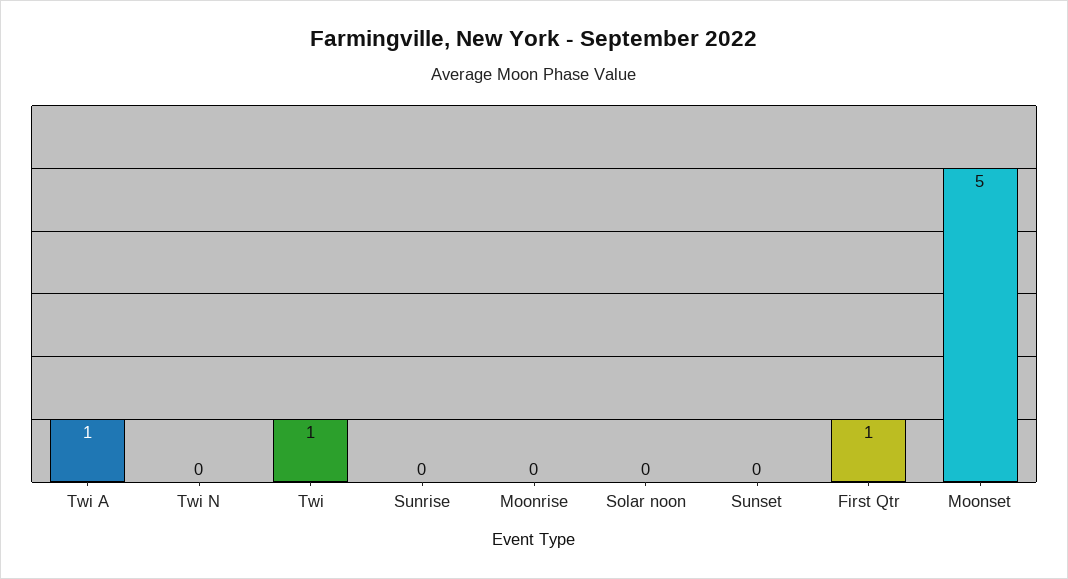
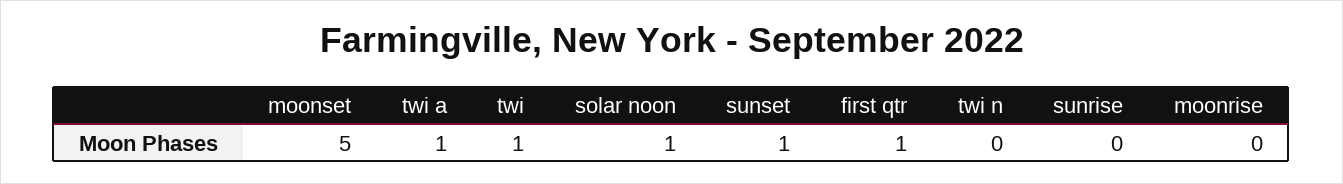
Solar noon: 0 -> 1
Sunset: 0 -> 1

